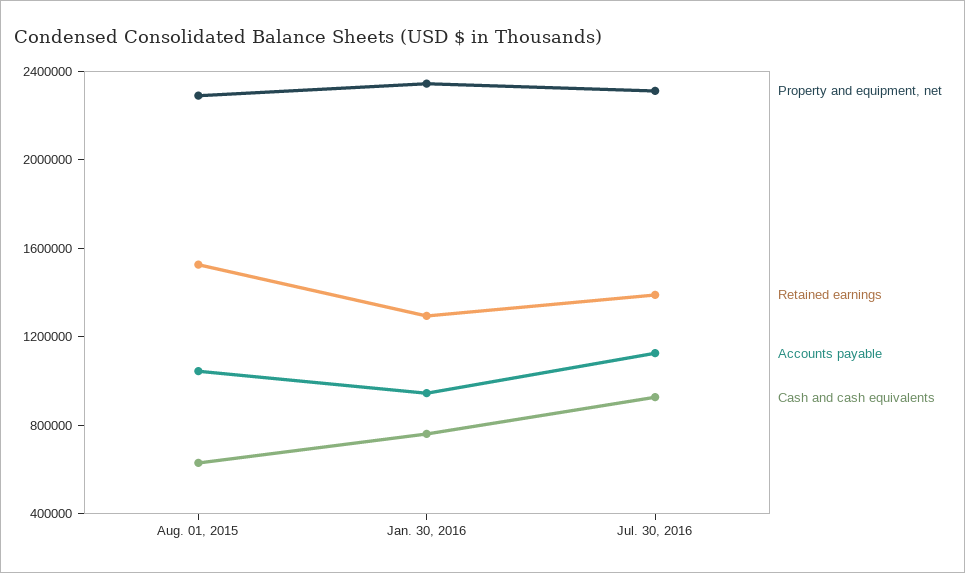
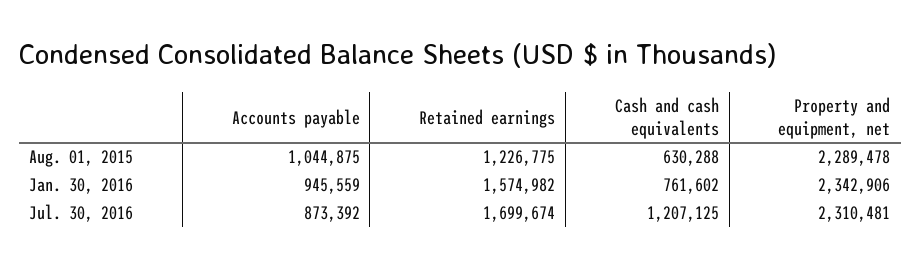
Retained earnings, Aug. 01, 2015: 1500000 -> 1226775
Retained earnings, Jan. 30, 2016: 1300000 -> 1574982
Retained earnings, Jul. 30, 2016: 1400000 -> 1699674
Accounts payable, Jul. 30, 2016: 1100000 -> 873392
Cash and cash equivalents, Jul. 30, 2016: 900000 -> 1207125

